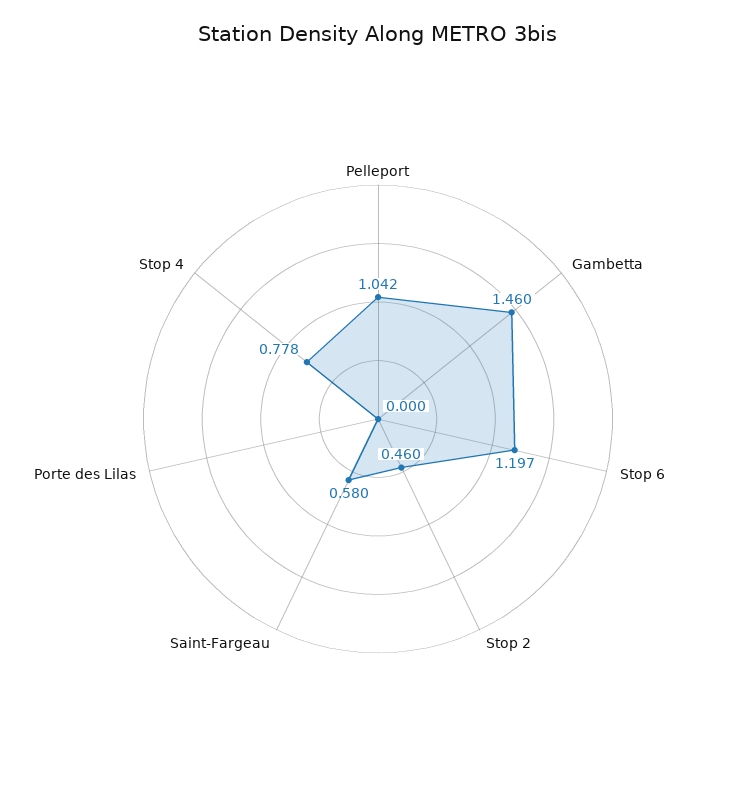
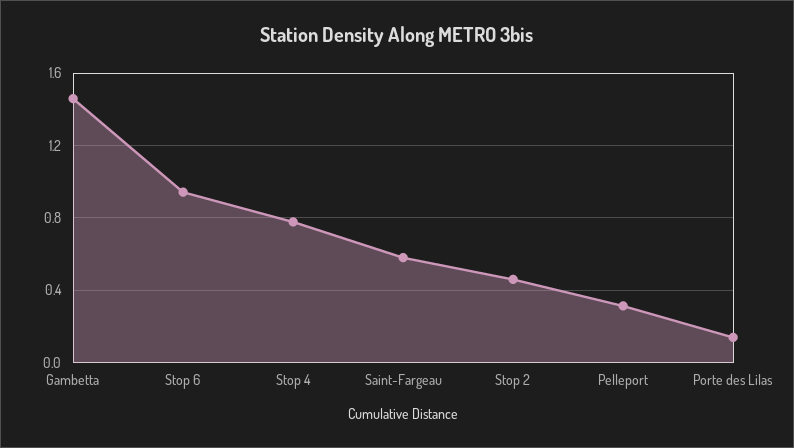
Pelleport: 1.042 -> 0.3
Stop 6: 1.197 -> 0.95
Porte des Lilas: 0 -> 0.15

